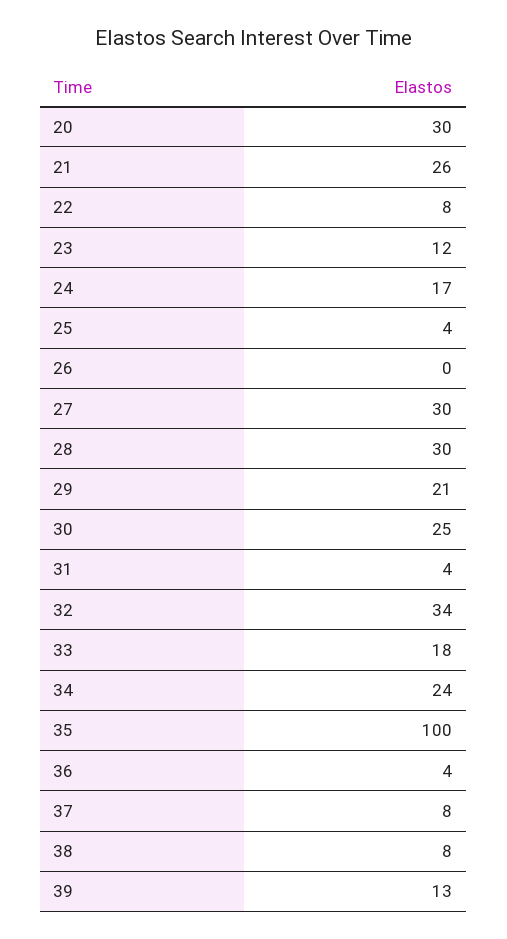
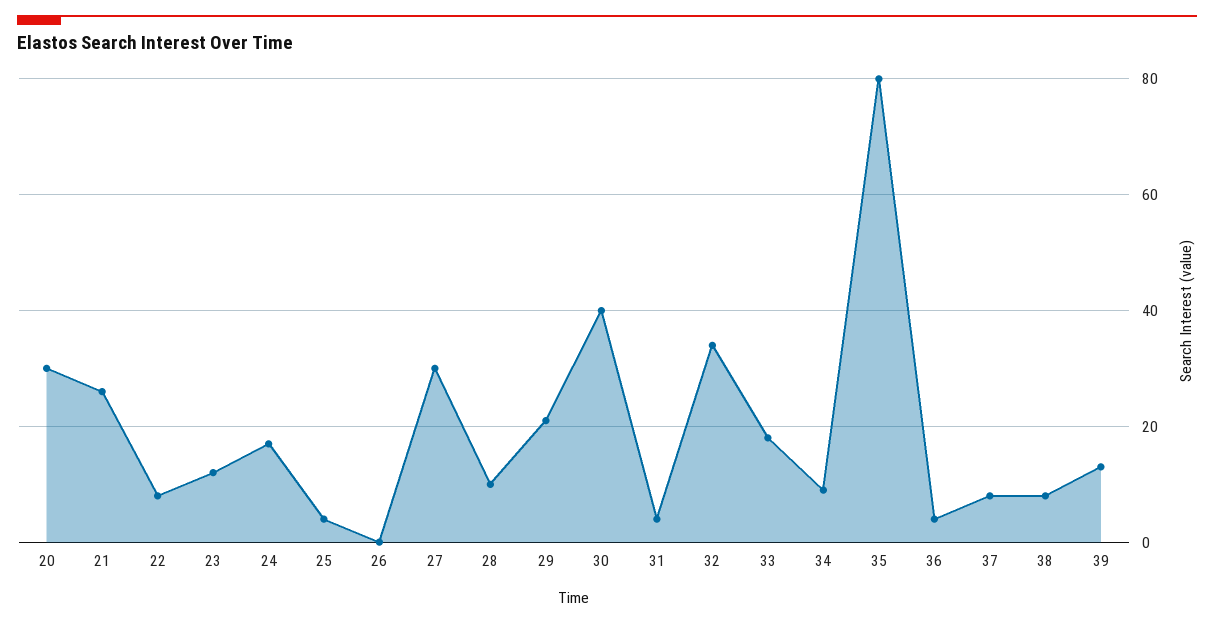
28: 30 -> 10
30: 25 -> 40
34: 24 -> 10
35: 100 -> 80

